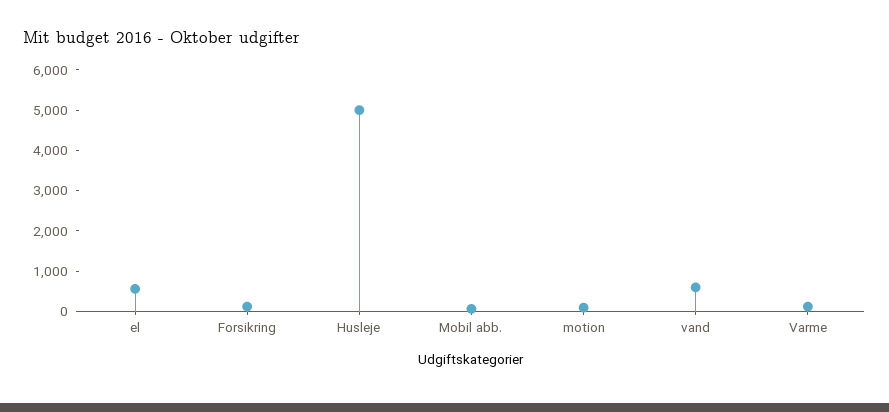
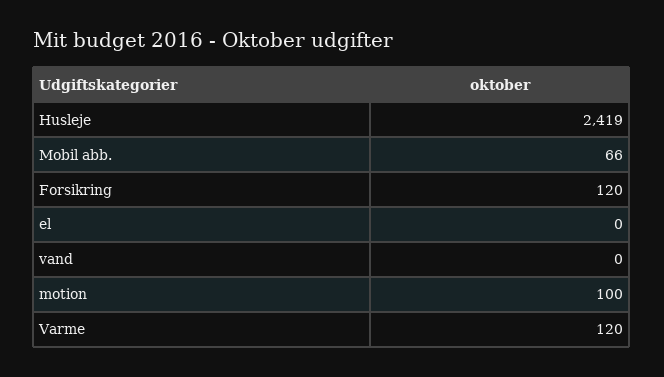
el: 600 -> 0
Husleje: 5000 -> 2419
vand: 600 -> 0

